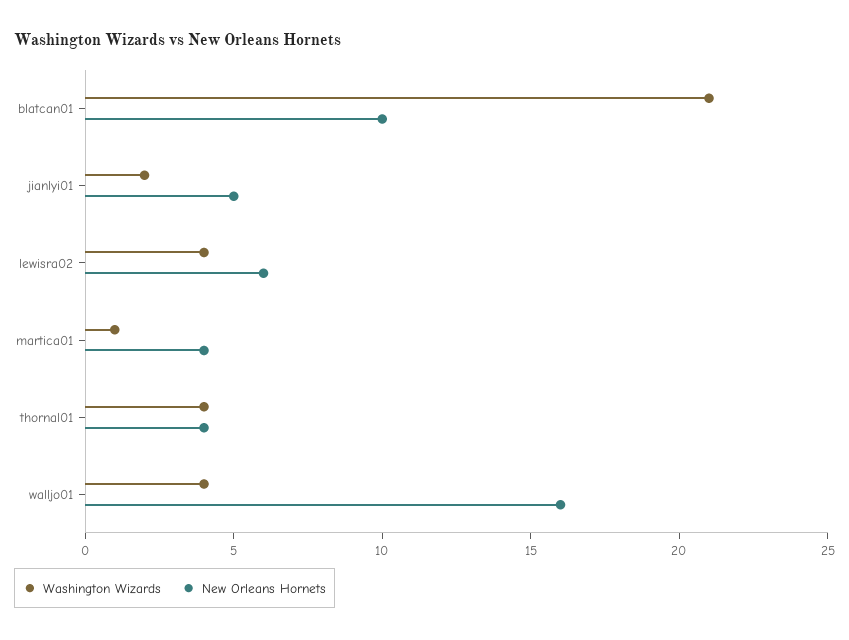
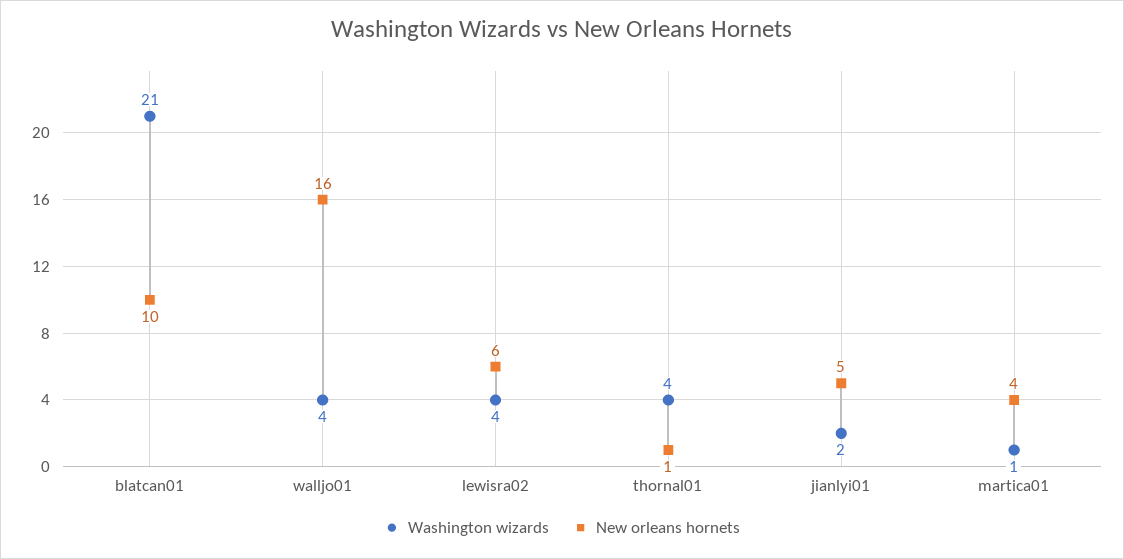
New Orleans Hornets, thornal01: 4 -> 1

